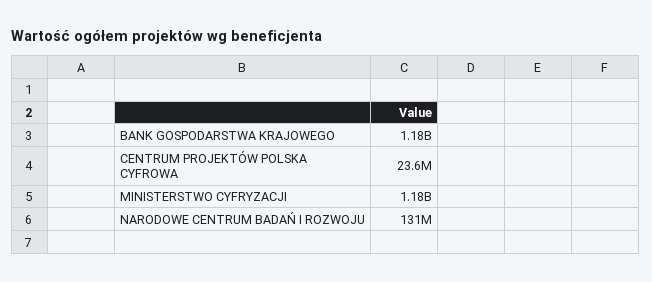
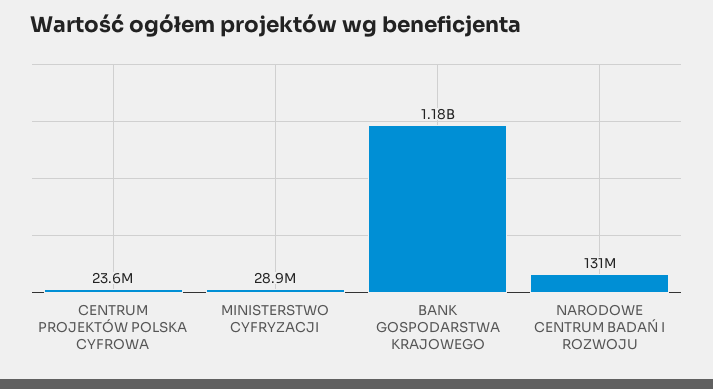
MINISTERSTWO CYFRYZACJI: 1180000000 -> 28900000

